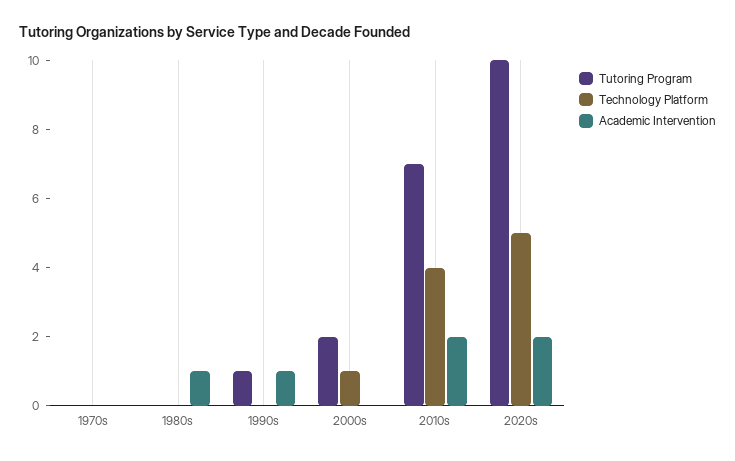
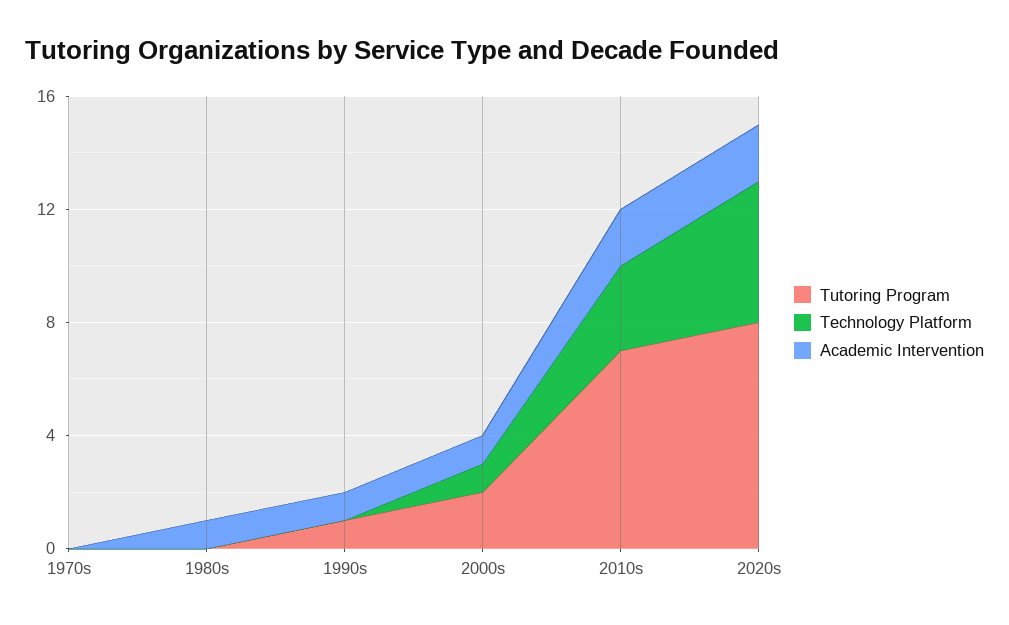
Academic Intervention, 2000s: 0 -> 1
Technology Platform, 2010s: 4 -> 3
Tutoring Program, 2020s: 10 -> 8

